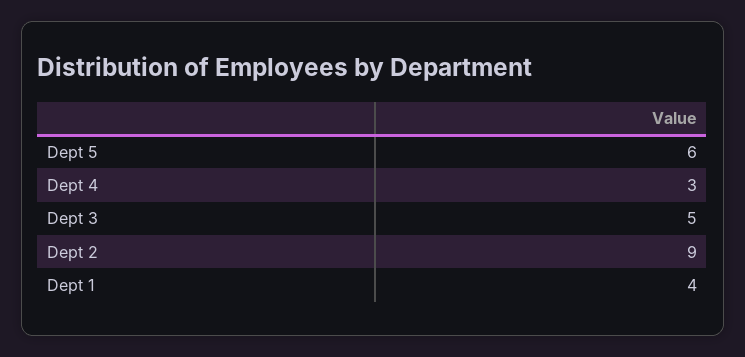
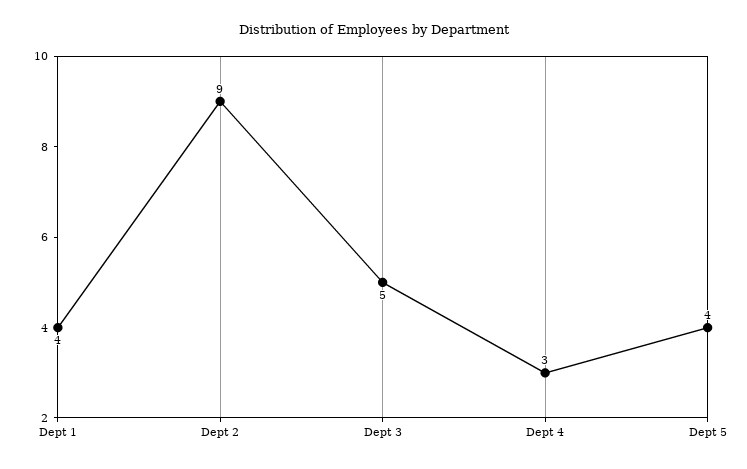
Dept 5: 6 -> 4

